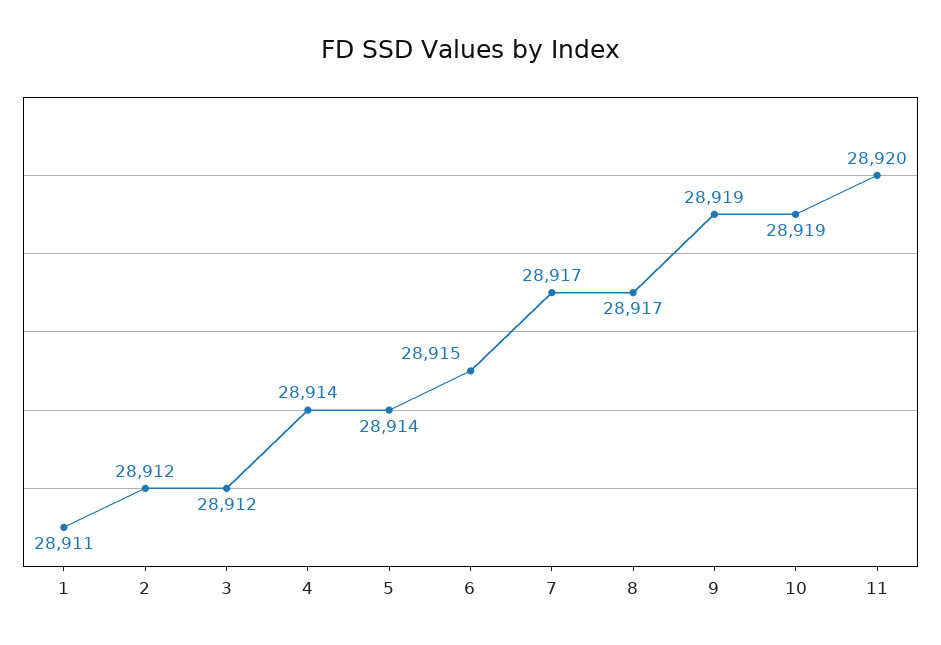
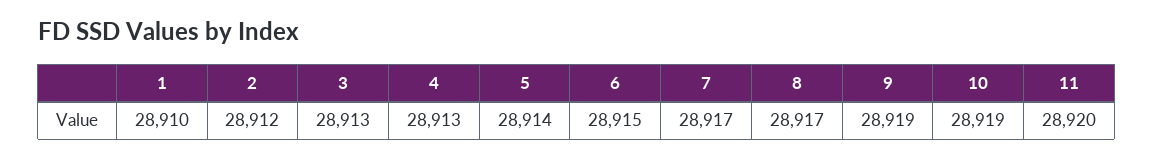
1: 28911 -> 28910
3: 28912 -> 28913
4: 28914 -> 28913

